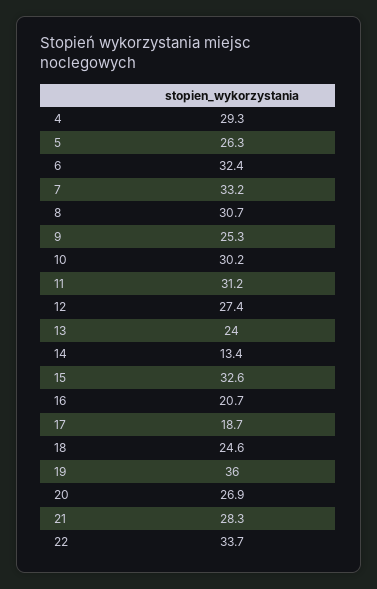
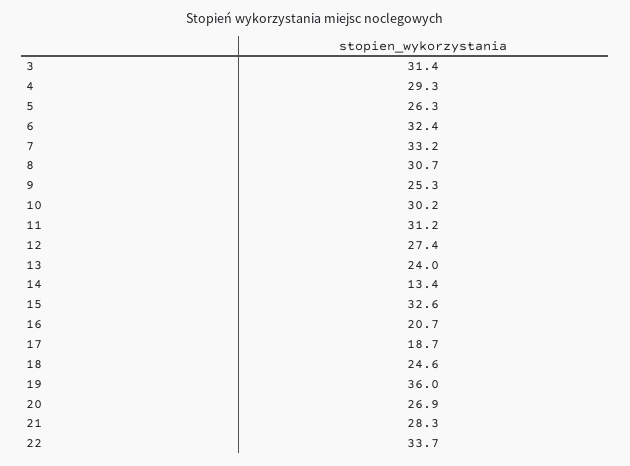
3: none -> 31.4

